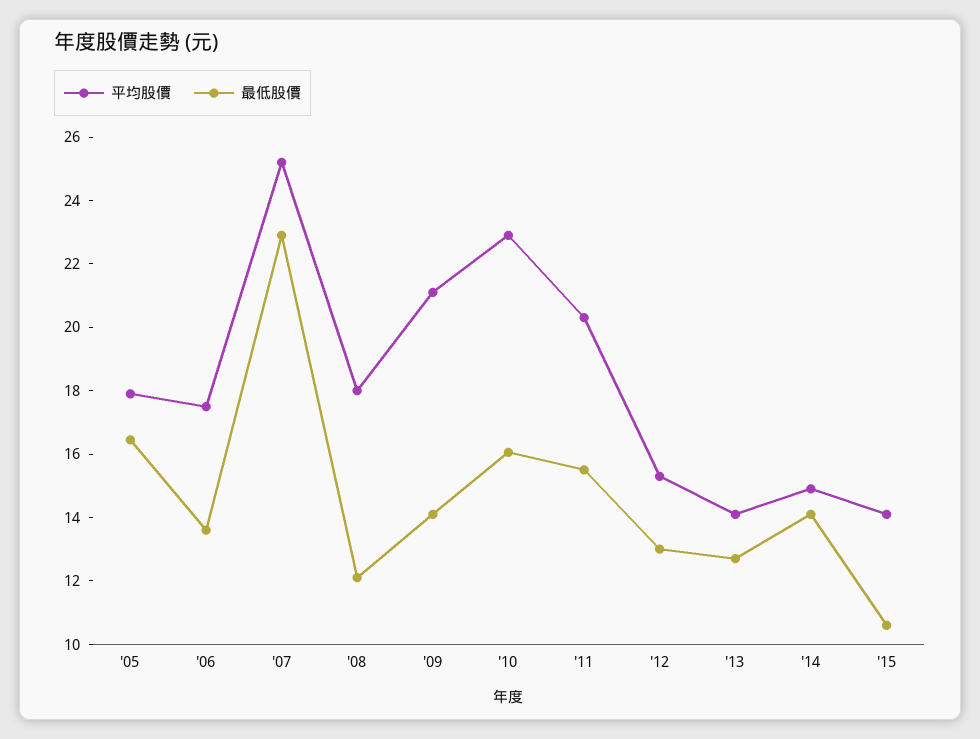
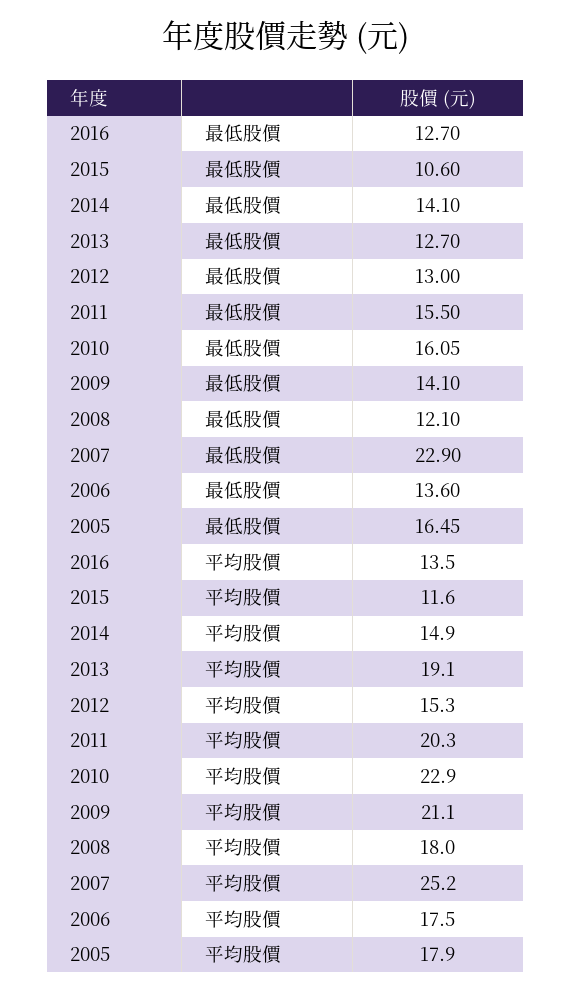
平均股價, '13: 14 -> 19.1
平均股價, '15: 14 -> 11.6
最低股價, 2016: none -> 12.7
平均股價, 2016: none -> 13.5

